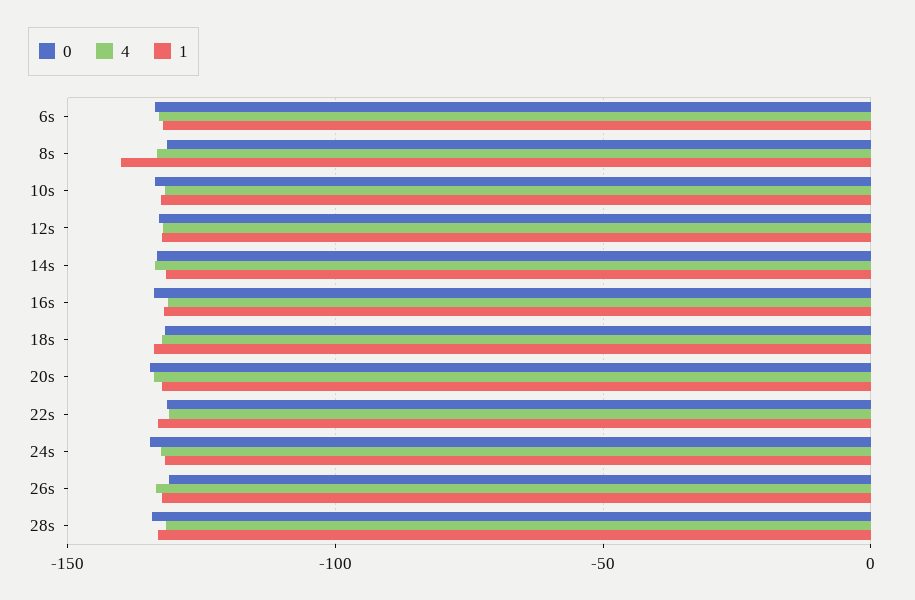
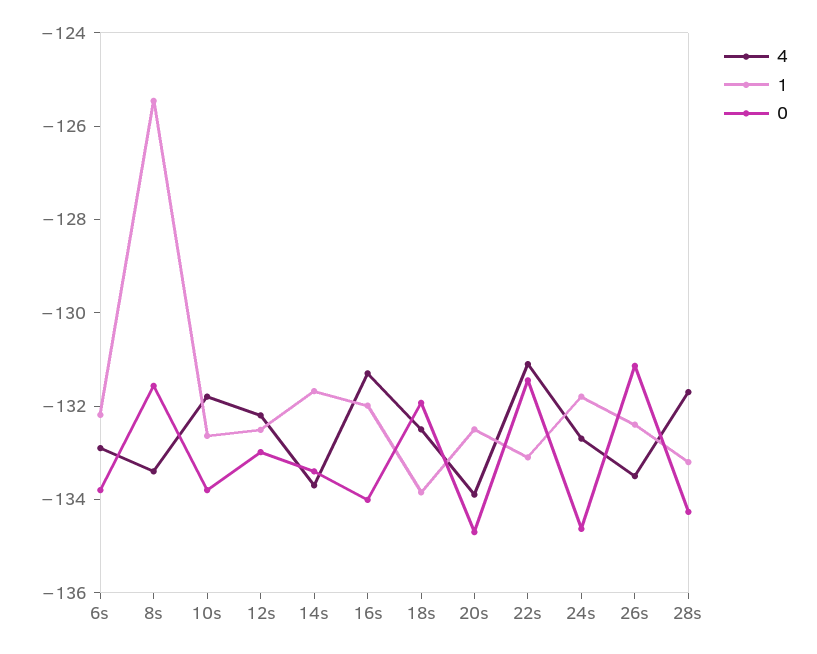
1, 8s: -140 -> -125.5

